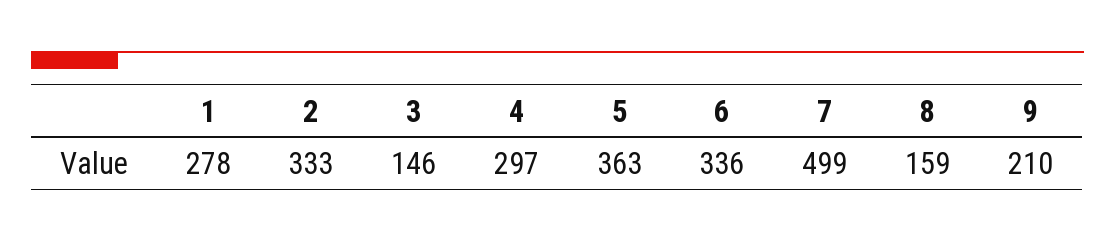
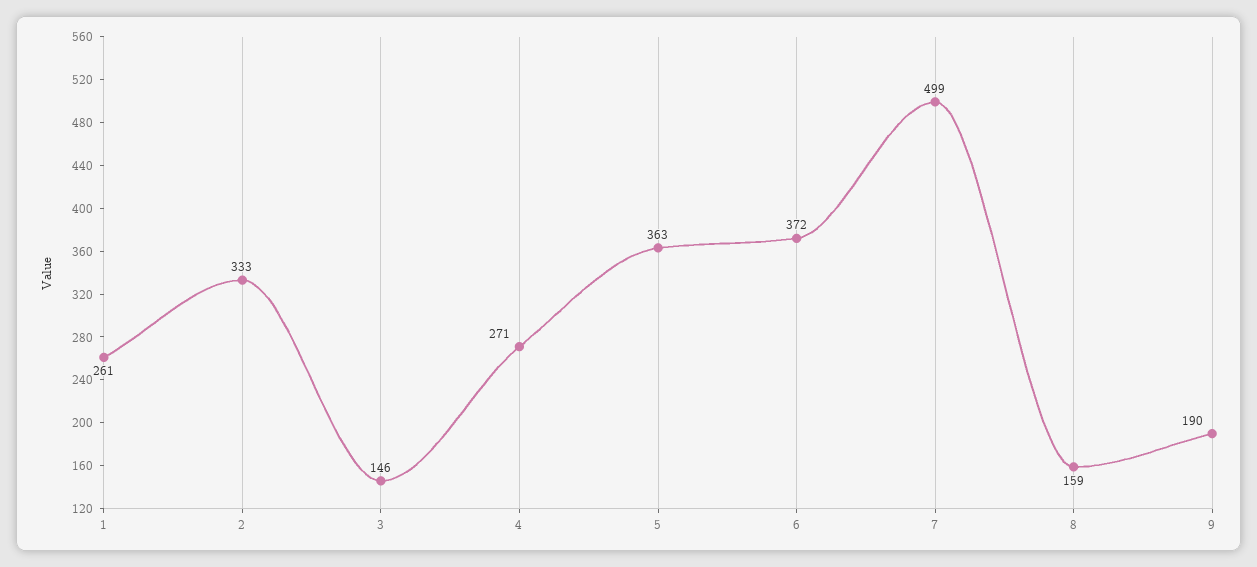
1: 278 -> 261
4: 297 -> 271
6: 336 -> 372
9: 210 -> 190

